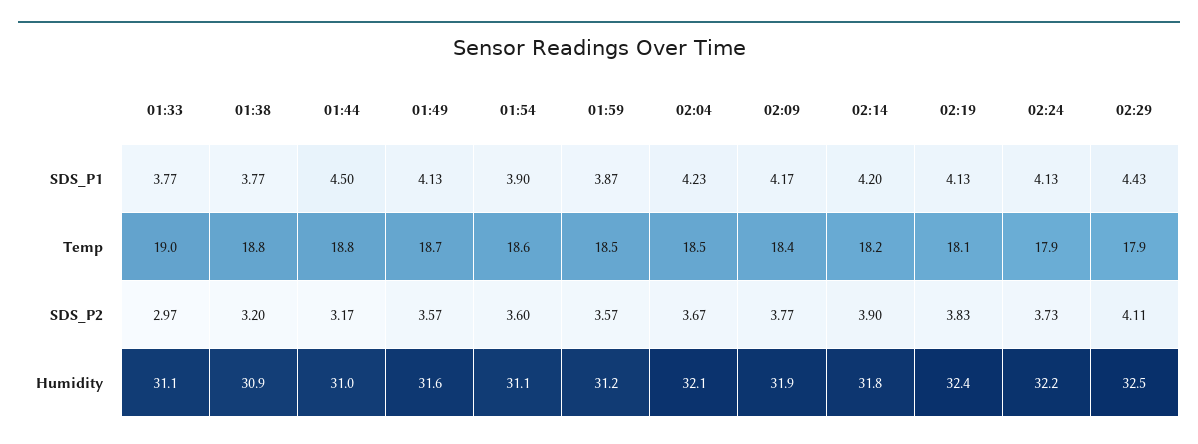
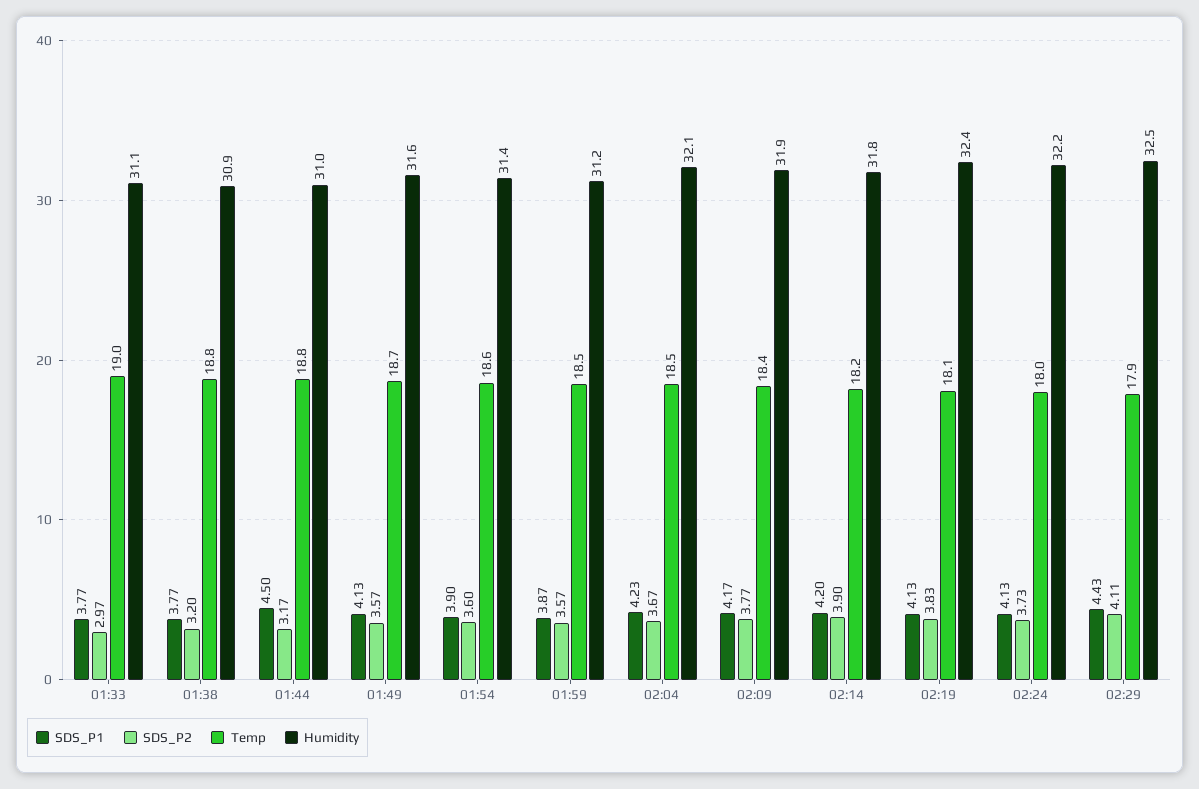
Temp, 02:24: 17.9 -> 18
Humidity, 01:54: 31.1 -> 31.4

